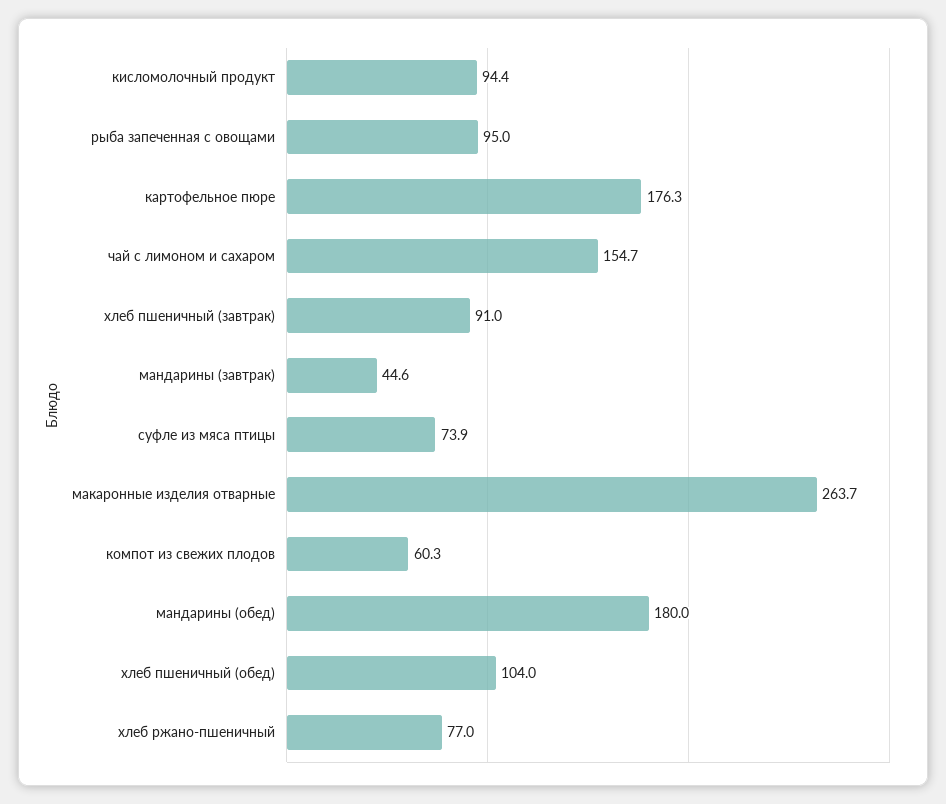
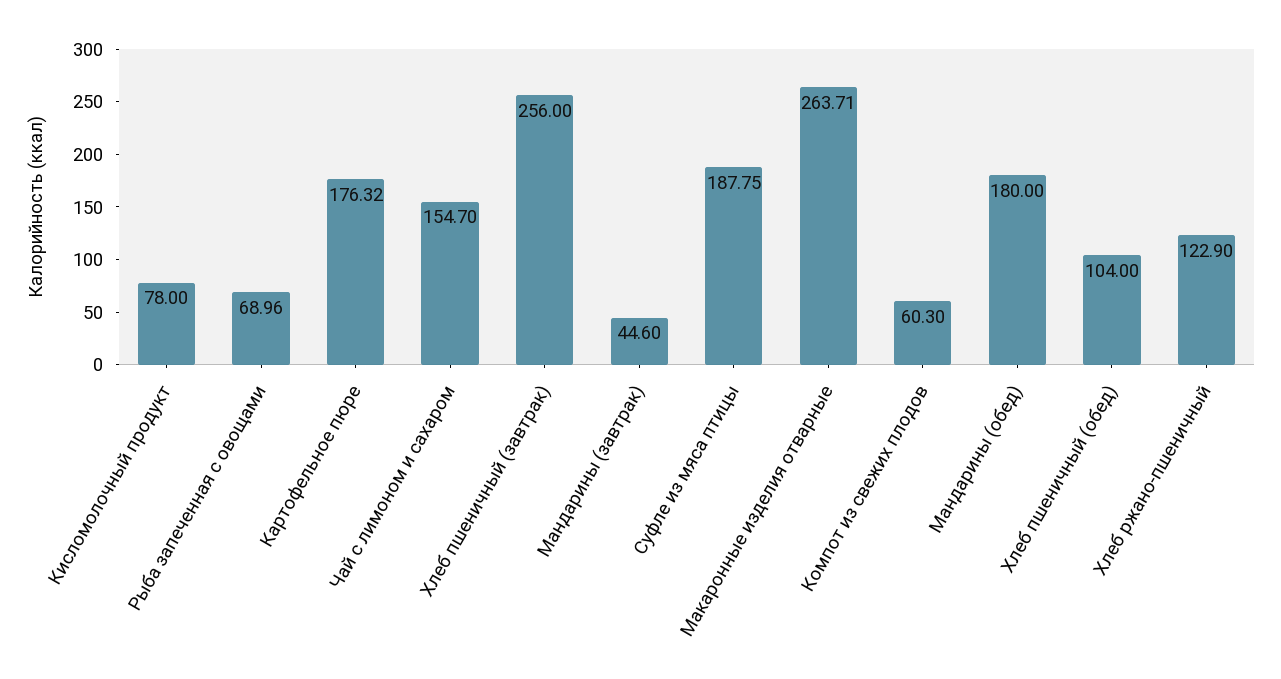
кисломолочный продукт: 94.4 -> 78
рыба запеченная с овощами: 95 -> 68.96
хлеб пшеничный (завтрак): 91 -> 256
суфле из мяса птицы: 73.9 -> 187.75
хлеб ржано-пшеничный: 77 -> 122.9

